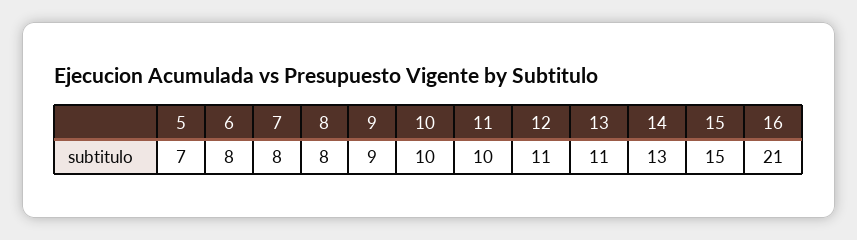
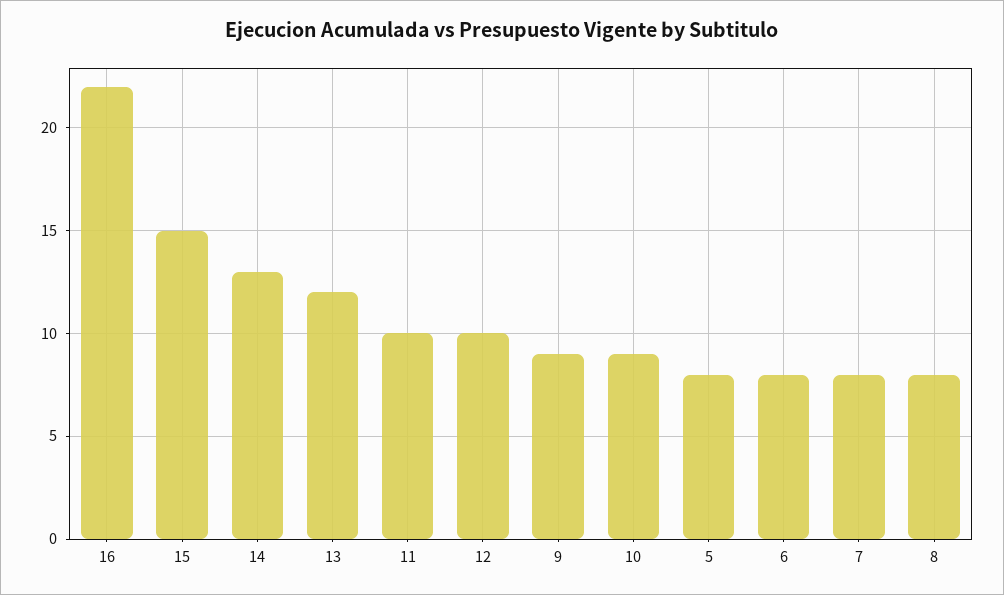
5: 7 -> 8
10: 10 -> 9
12: 11 -> 10
13: 11 -> 12
16: 21 -> 22

